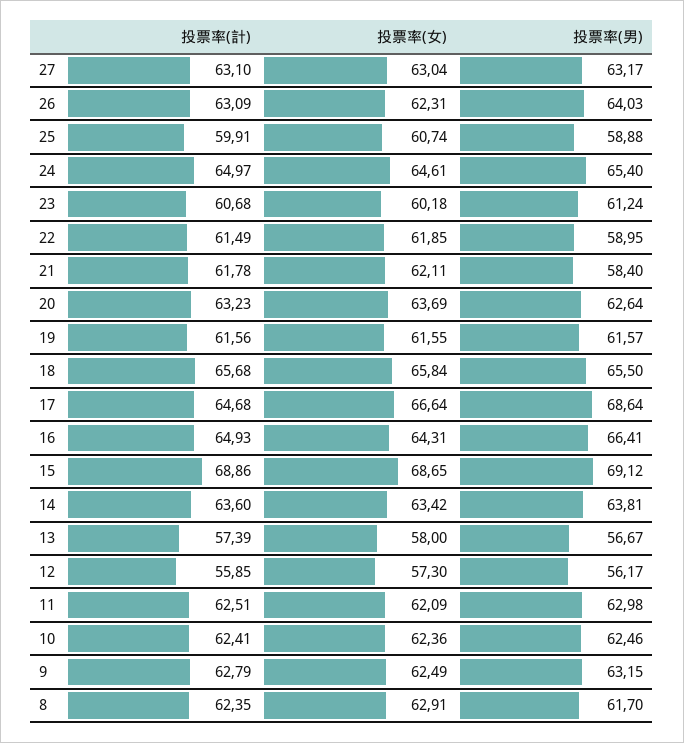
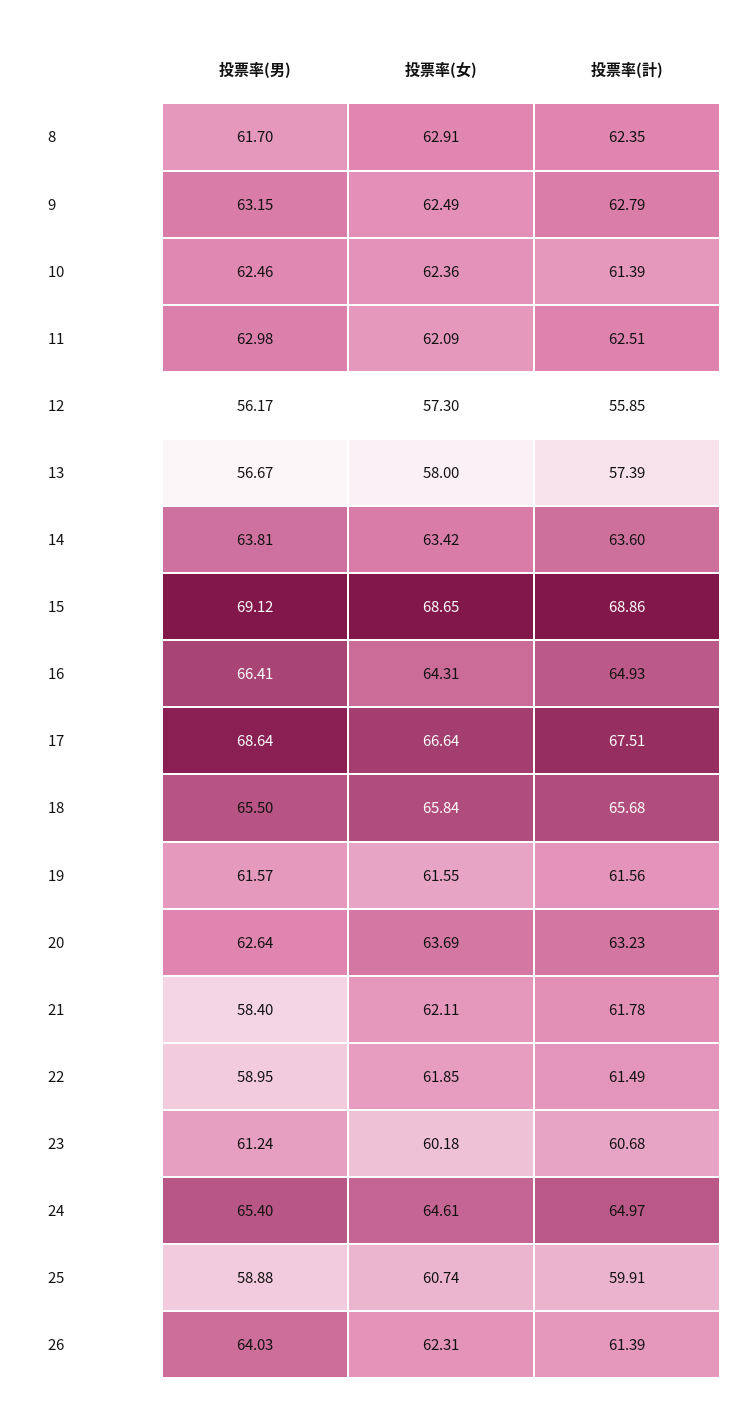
投票率(計), 27: 63.1 -> none
投票率(女), 27: 63.04 -> none
投票率(男), 27: 63.17 -> none
投票率(計), 26: 63.09 -> 61.39
投票率(計), 17: 64.68 -> 67.51
投票率(計), 10: 62.41 -> 61.39

